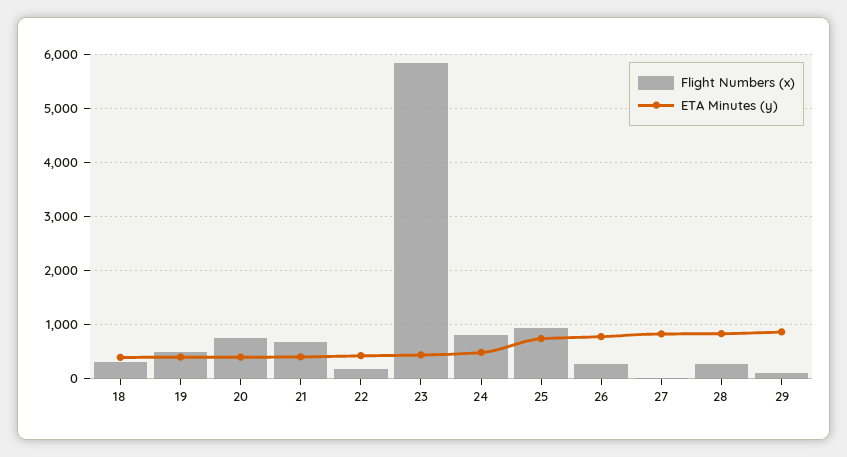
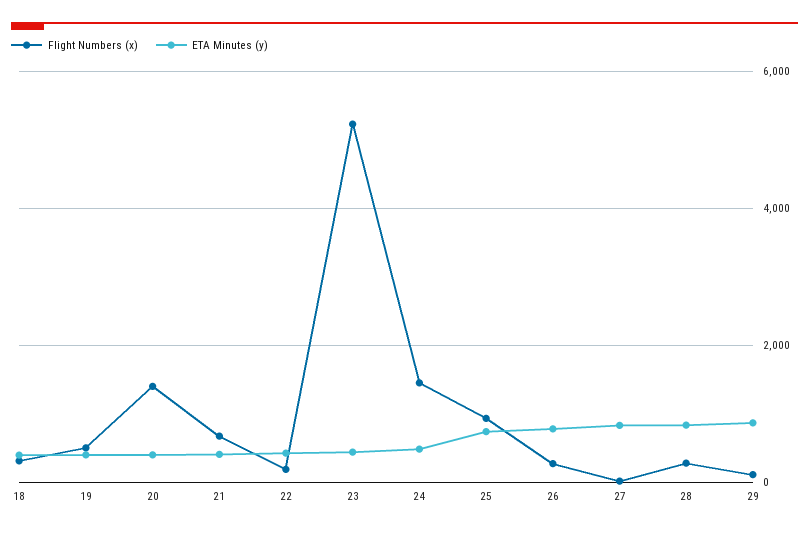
Flight Numbers (x), 20: 800 -> 1400
Flight Numbers (x), 23: 5800 -> 5200
Flight Numbers (x), 24: 800 -> 1400

